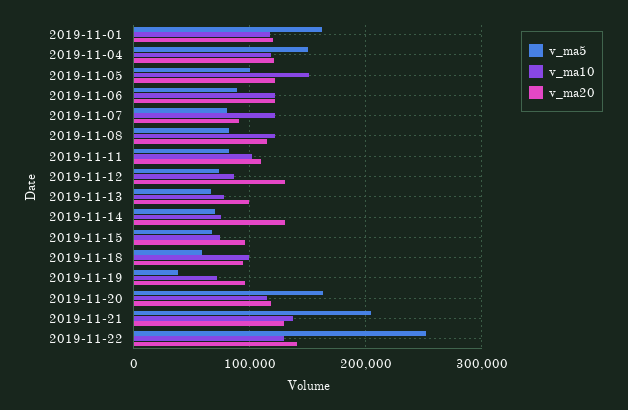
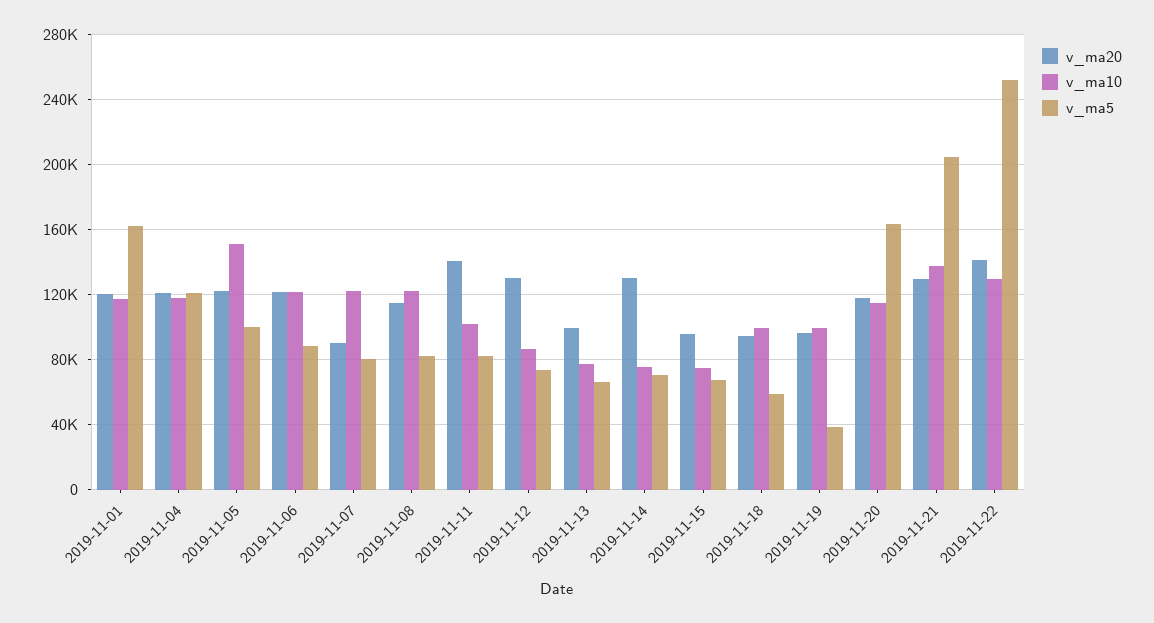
v_ma5, 2019-11-04: 150000 -> 120000
v_ma20, 2019-11-11: 110000 -> 140000
v_ma10, 2019-11-19: 70000 -> 100000

